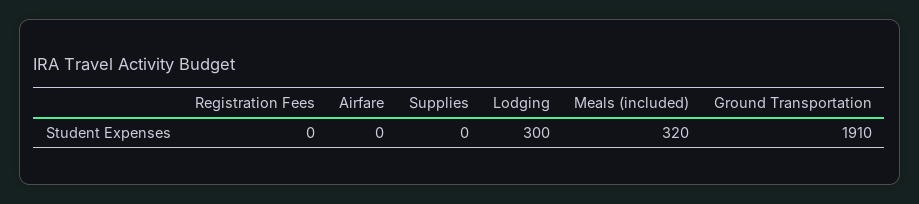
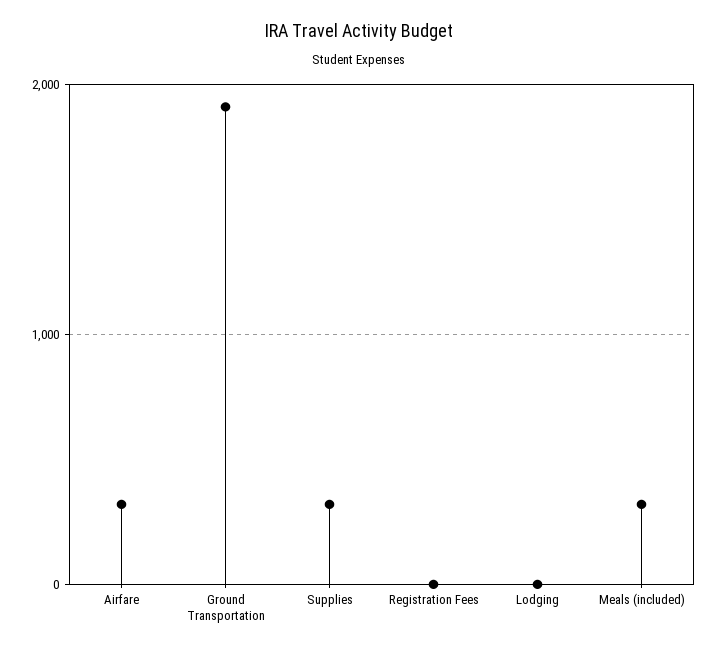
Airfare: 0 -> 300
Supplies: 0 -> 300
Lodging: 300 -> 0

